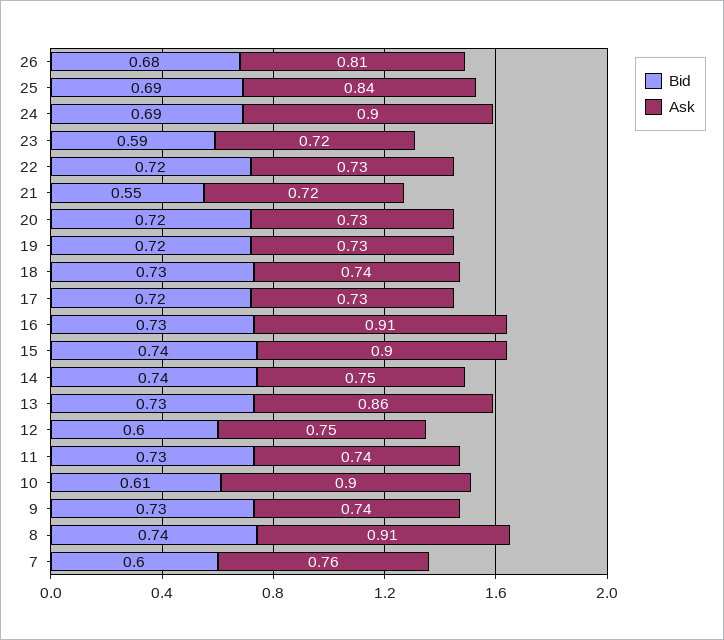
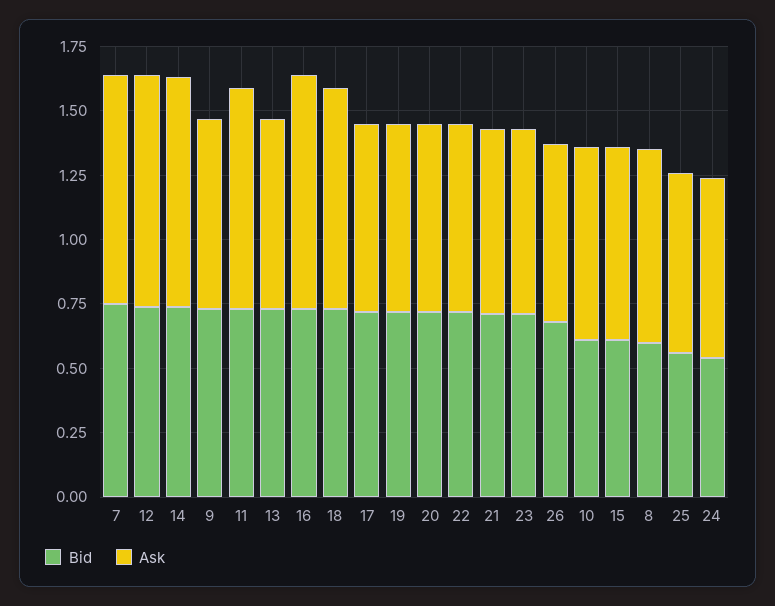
Ask, 26: 0.81 -> 0.7
Bid, 25: 0.69 -> 0.55
Ask, 25: 0.84 -> 0.7
Bid, 24: 0.69 -> 0.55
Ask, 24: 0.9 -> 0.7
Bid, 23: 0.59 -> 0.7
Bid, 21: 0.55 -> 0.7
Ask, 18: 0.74 -> 0.85
Bid, 15: 0.74 -> 0.6
Ask, 15: 0.9 -> 0.75
Ask, 14: 0.75 -> 0.9
Ask, 13: 0.86 -> 0.75
Bid, 12: 0.6 -> 0.75
Ask, 12: 0.75 -> 0.9
Ask, 11: 0.74 -> 0.85
Ask, 10: 0.9 -> 0.75
Bid, 8: 0.74 -> 0.6
Ask, 8: 0.91 -> 0.75
Bid, 7: 0.6 -> 0.75
Ask, 7: 0.76 -> 0.9

